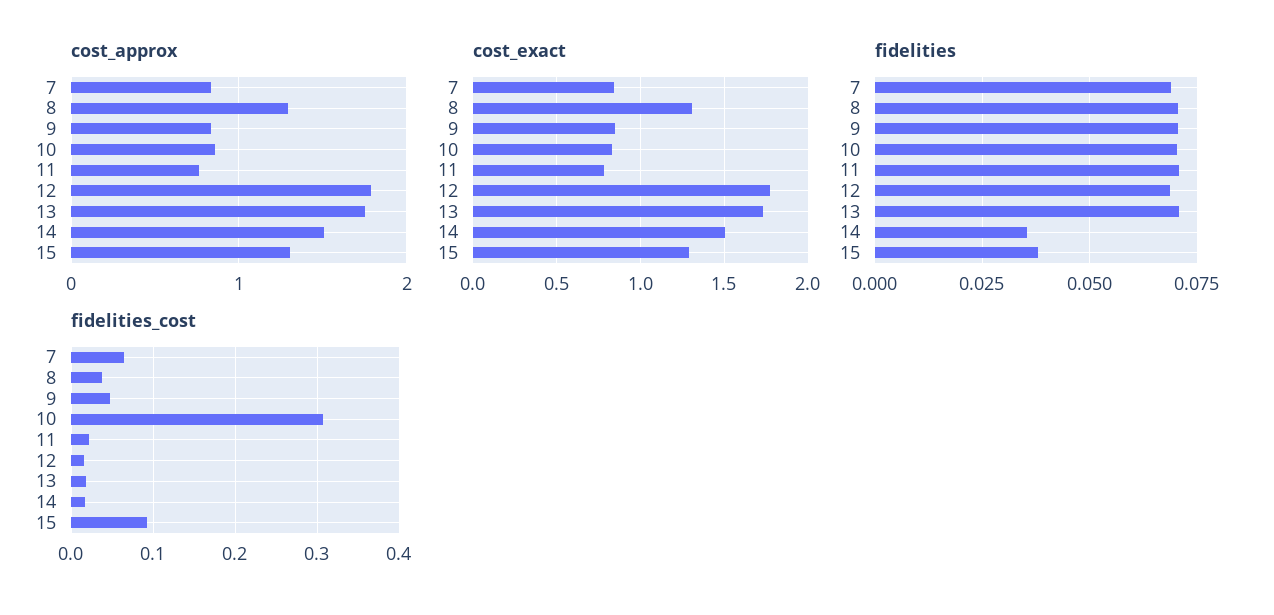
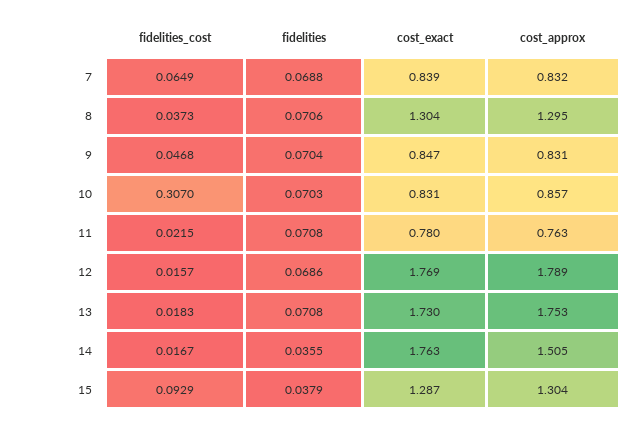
cost_exact, 14: 1.5 -> 1.763

